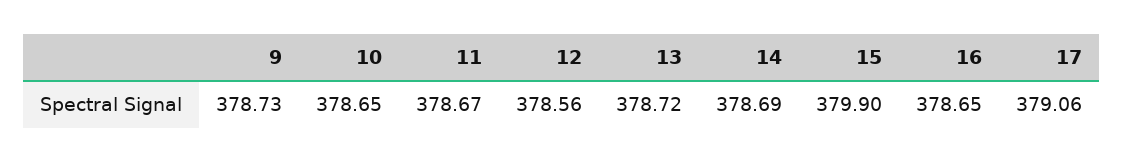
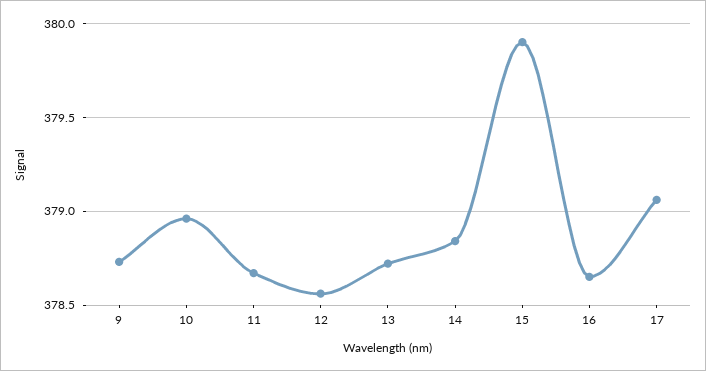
10: 378.65 -> 378.95
14: 378.69 -> 378.85

